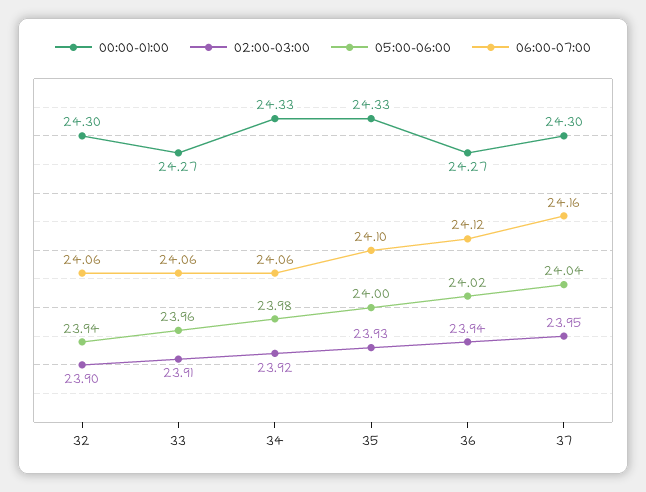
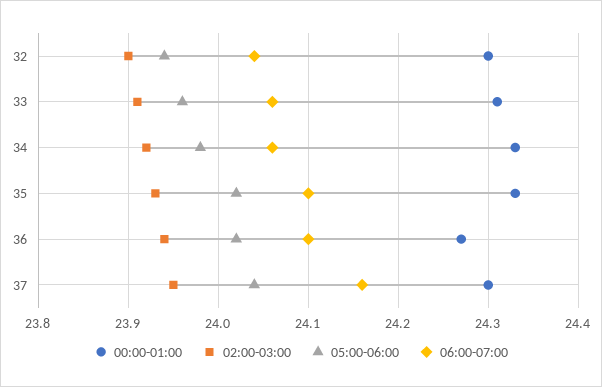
06:00-07:00, 32: 24.06 -> 24.04
00:00-01:00, 33: 24.27 -> 24.31
05:00-06:00, 35: 24 -> 24.02
06:00-07:00, 36: 24.12 -> 24.1

